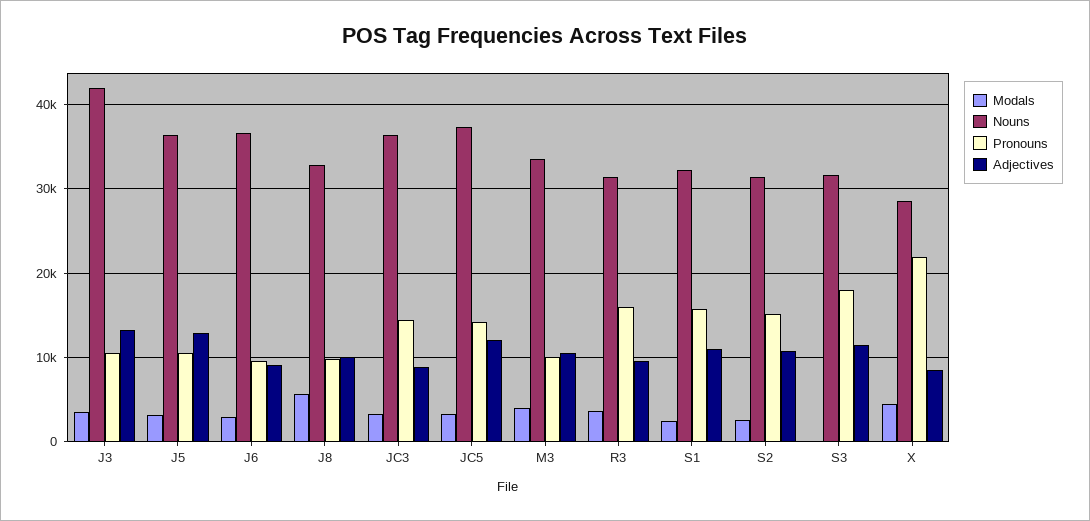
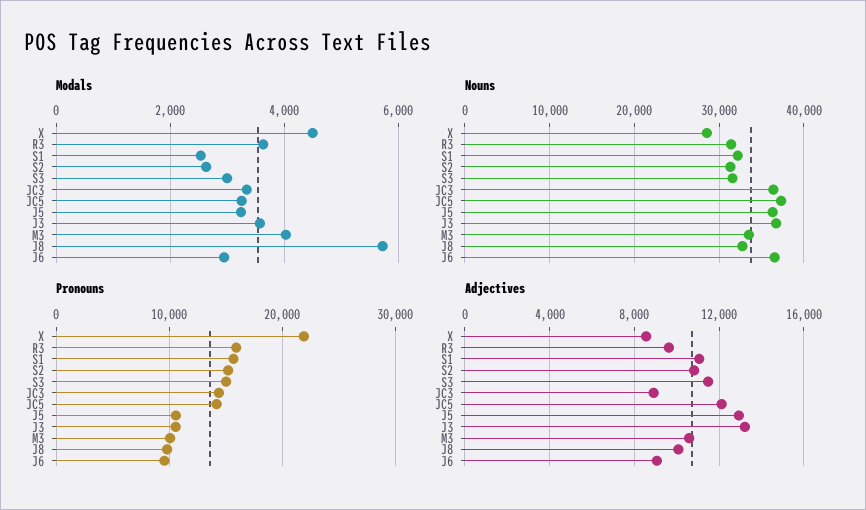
Nouns, J3: 42000 -> 37000
Modals, S3: 0 -> 3000
Pronouns, S3: 18000 -> 15000

